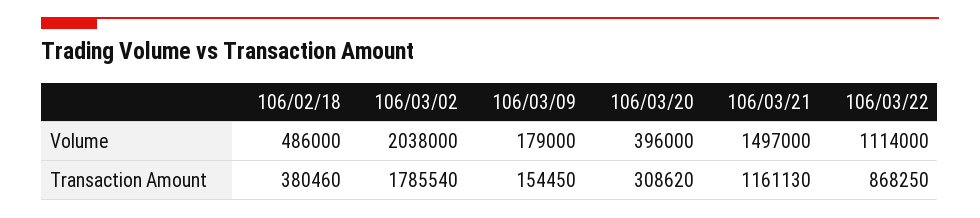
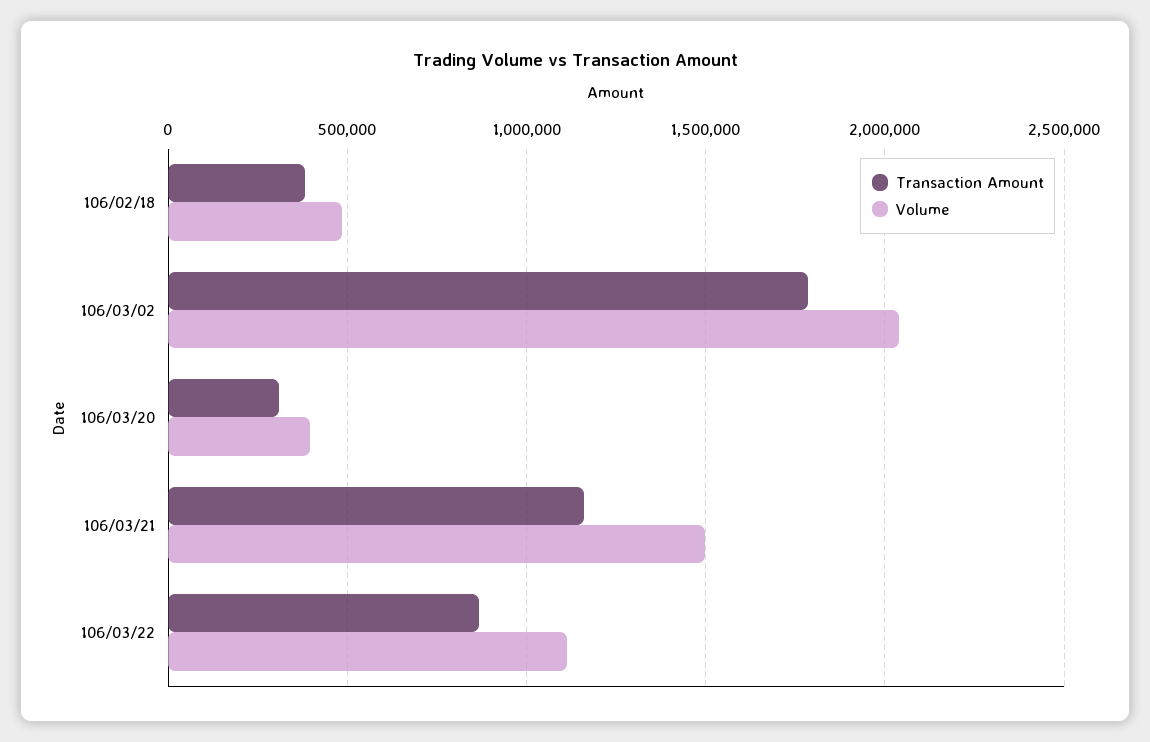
Volume, 106/03/09: 179000 -> none
Transaction Amount, 106/03/09: 154450 -> none

